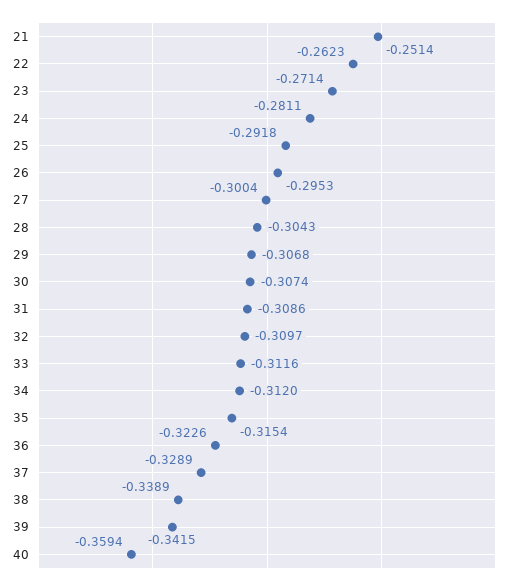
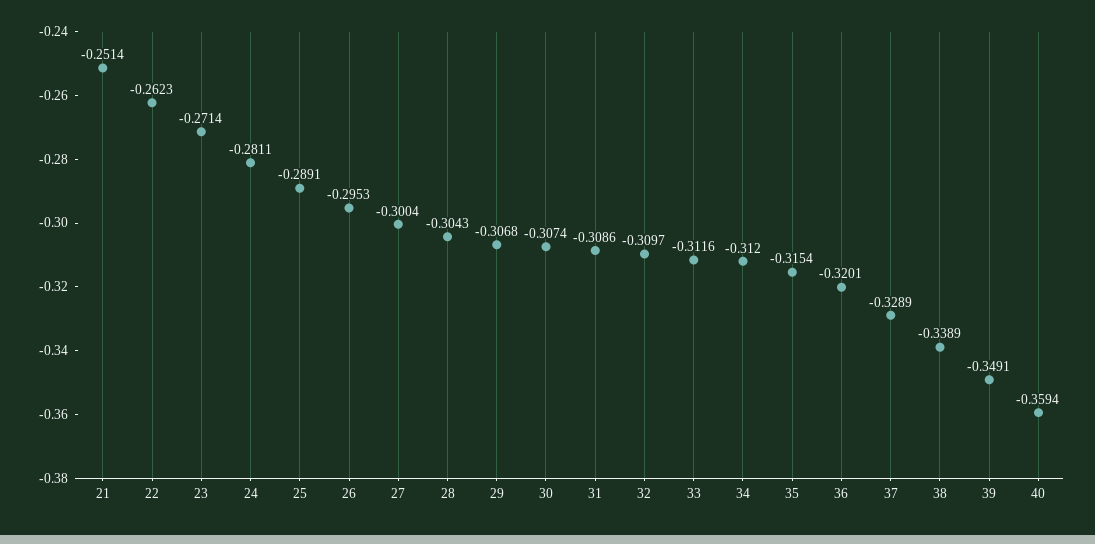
25: -0.2918 -> -0.2891
36: -0.3226 -> -0.3201
39: -0.3415 -> -0.3491

